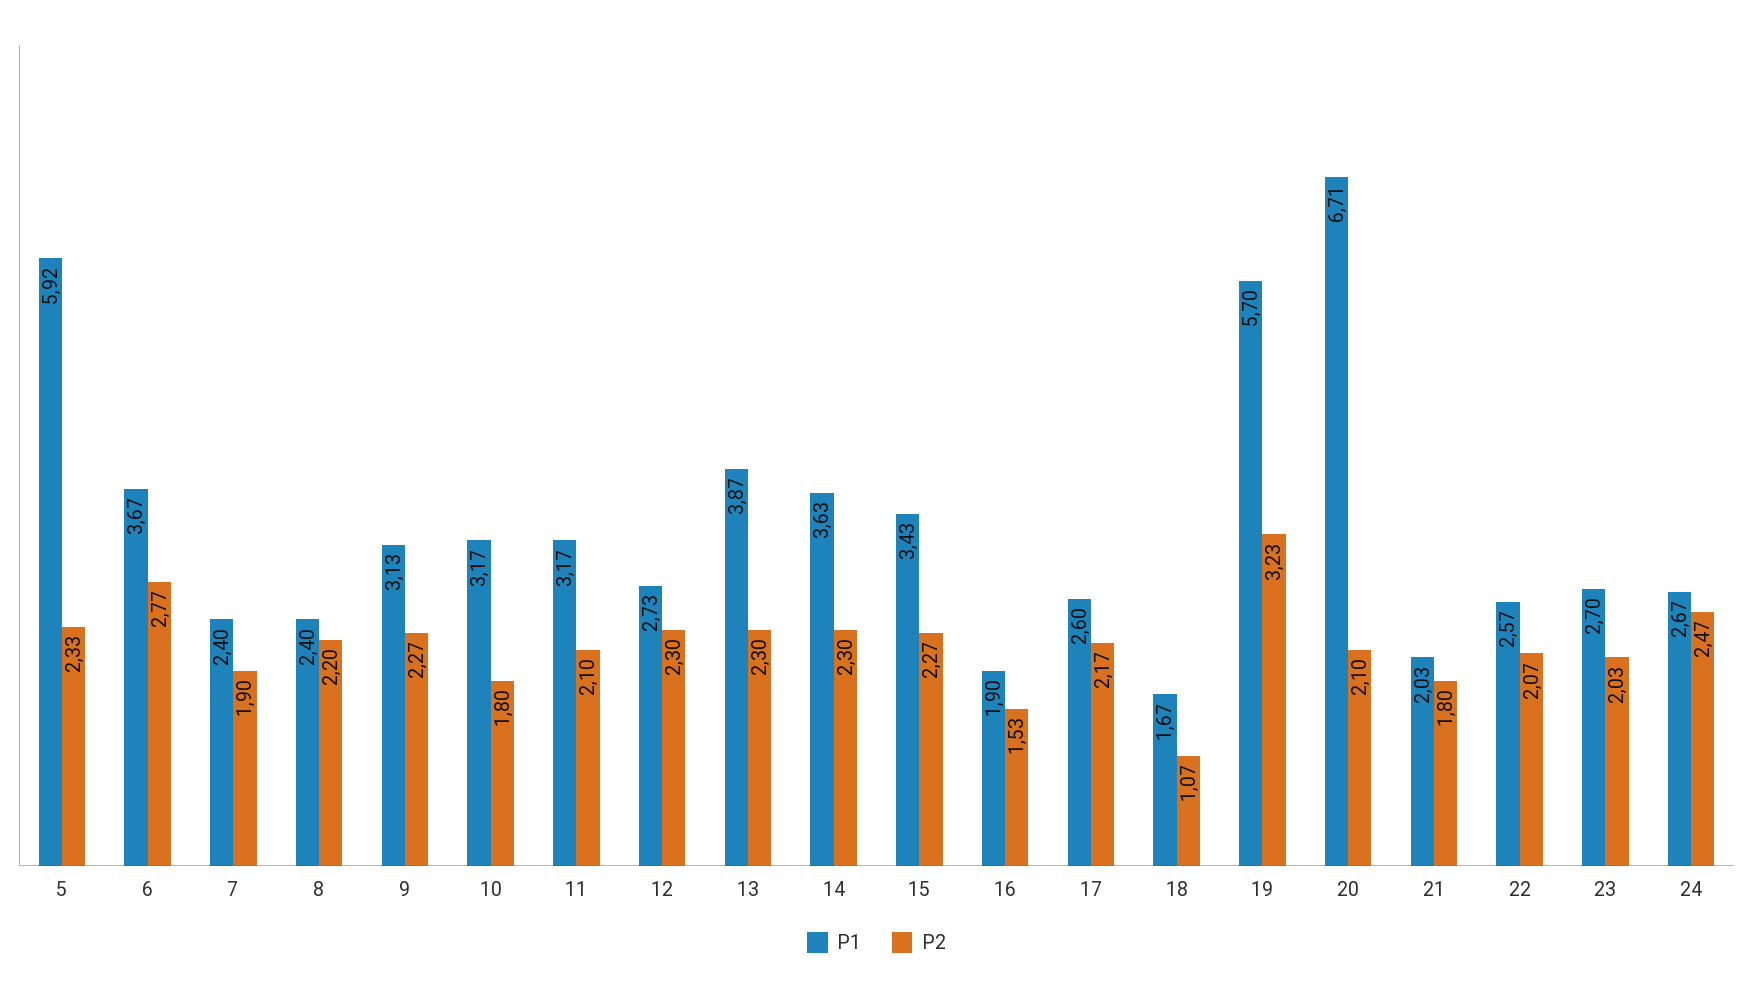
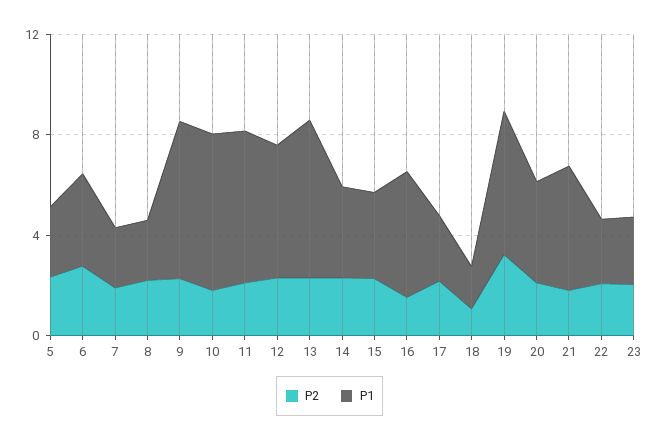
P1, 5: 5.92 -> 3
P1, 9: 3.13 -> 6
P1, 10: 3.17 -> 6
P1, 11: 3.17 -> 6
P1, 12: 2.73 -> 5
P1, 13: 3.87 -> 6
P1, 16: 1.9 -> 5
P1, 20: 6.71 -> 4
P1, 21: 2.03 -> 5
P1, 24: 2.67 -> none
P2, 24: 2.47 -> none

